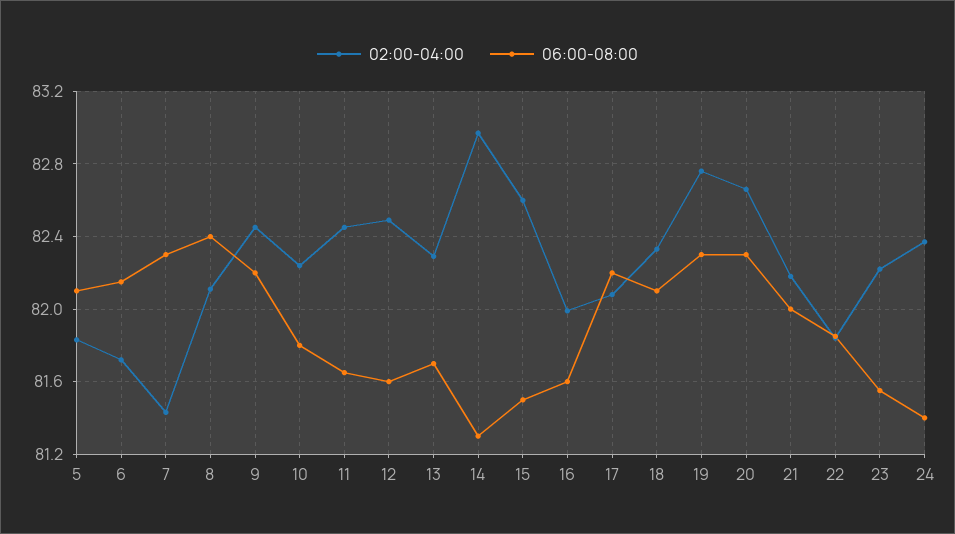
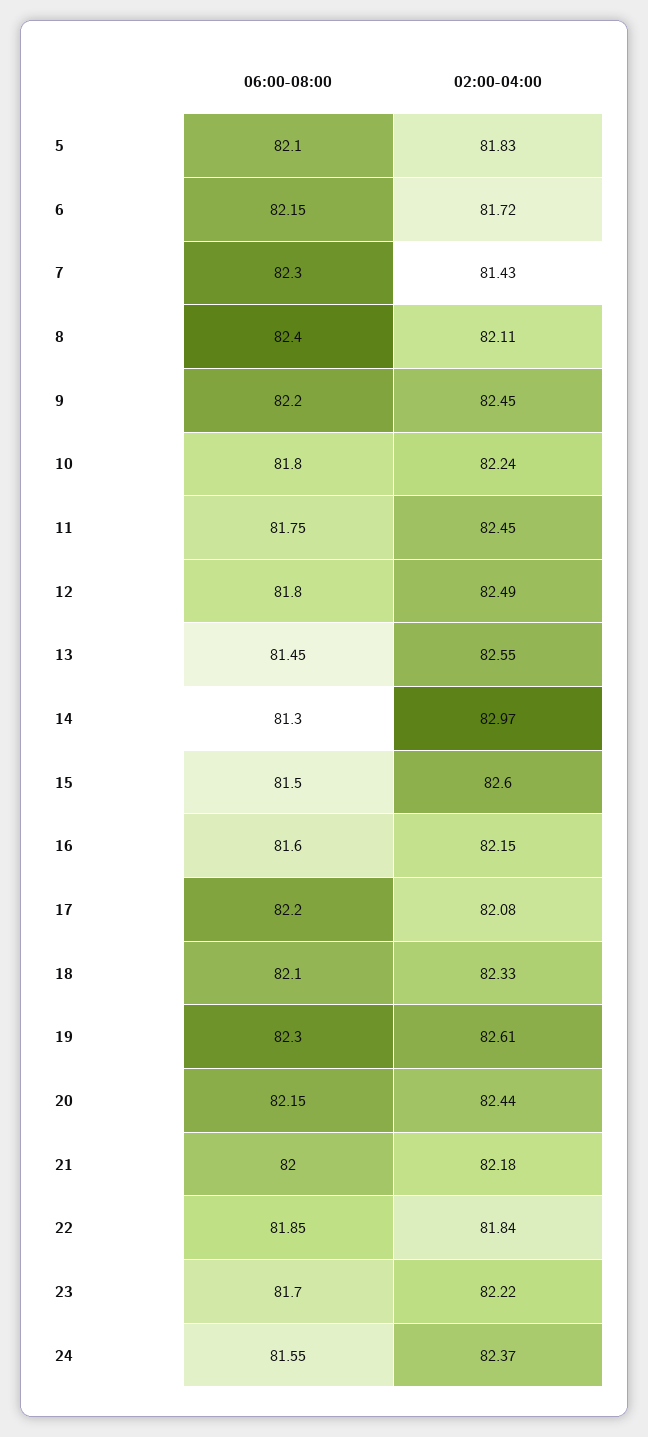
06:00-08:00, 11: 81.65 -> 81.75
06:00-08:00, 12: 81.6 -> 81.8
02:00-04:00, 13: 82.3 -> 82.55
06:00-08:00, 13: 81.7 -> 81.45
02:00-04:00, 16: 82 -> 82.15
02:00-04:00, 19: 82.75 -> 82.61
02:00-04:00, 20: 82.65 -> 82.44
06:00-08:00, 20: 82.3 -> 82.15
06:00-08:00, 23: 81.55 -> 81.7
06:00-08:00, 24: 81.4 -> 81.55

